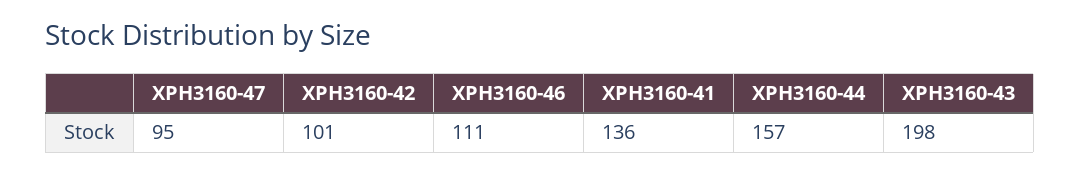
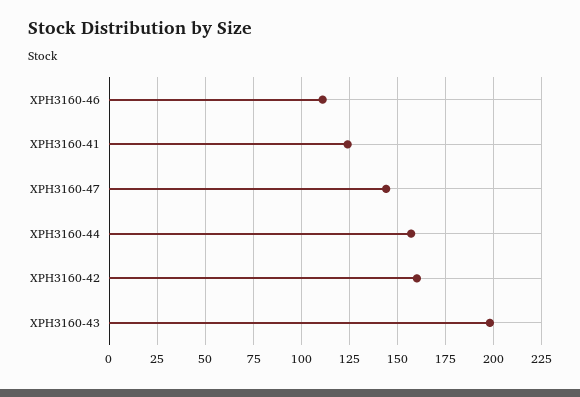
XPH3160-47: 95 -> 145
XPH3160-42: 101 -> 160
XPH3160-41: 136 -> 125

